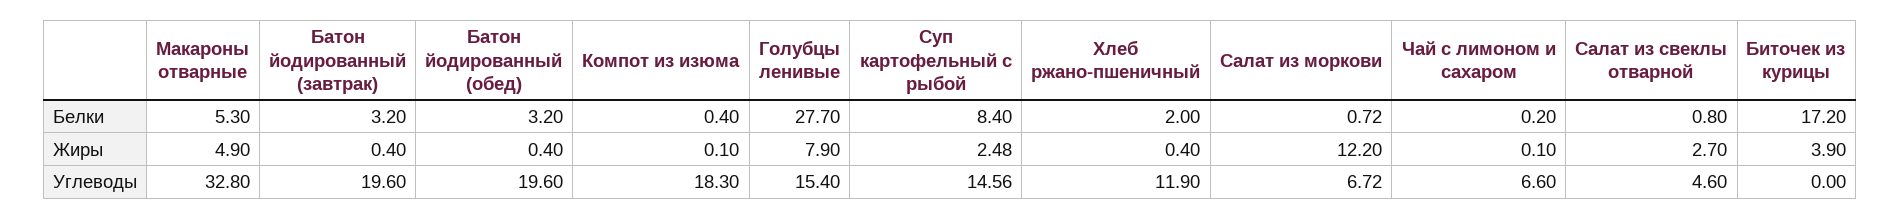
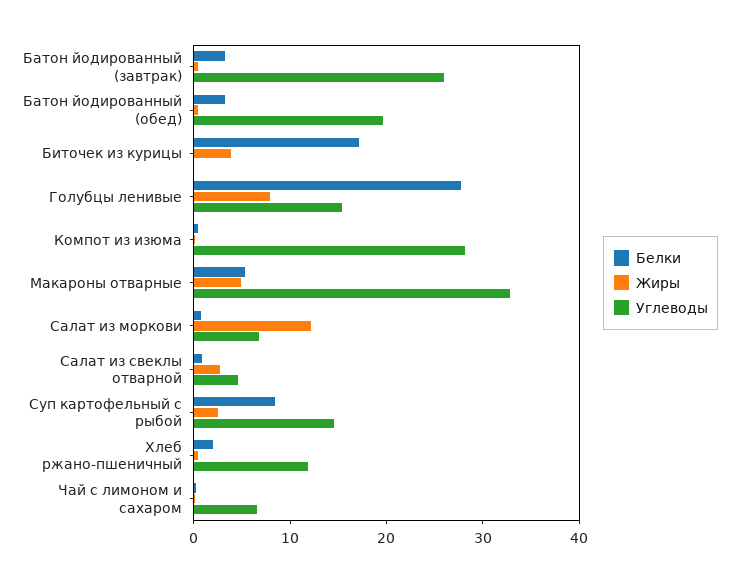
Углеводы, Батон йодированный (завтрак): 19.6 -> 26
Углеводы, Компот из изюма: 18.3 -> 28

